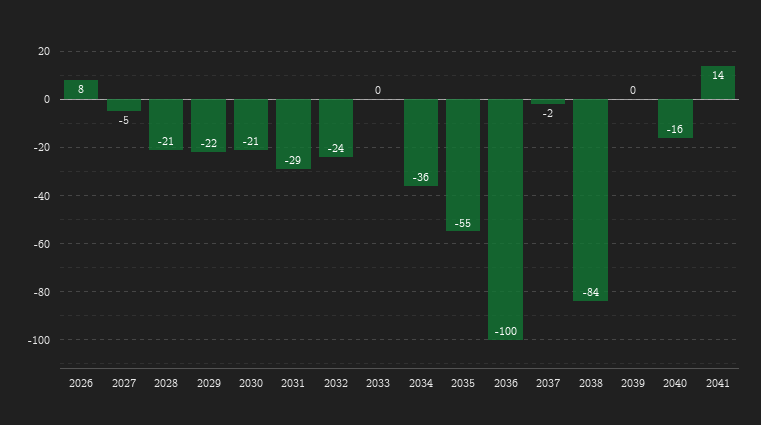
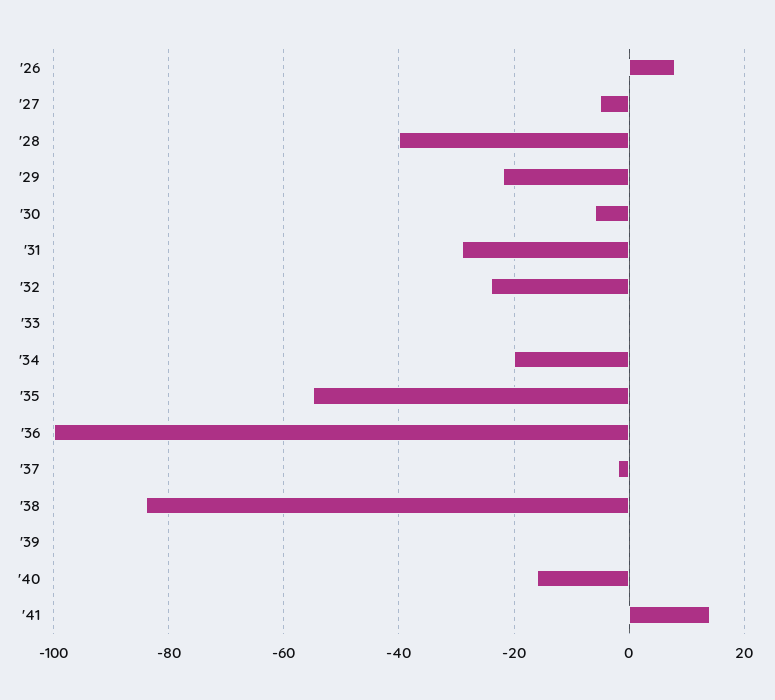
2028: -21 -> -40
2030: -21 -> -5
2034: -36 -> -20

